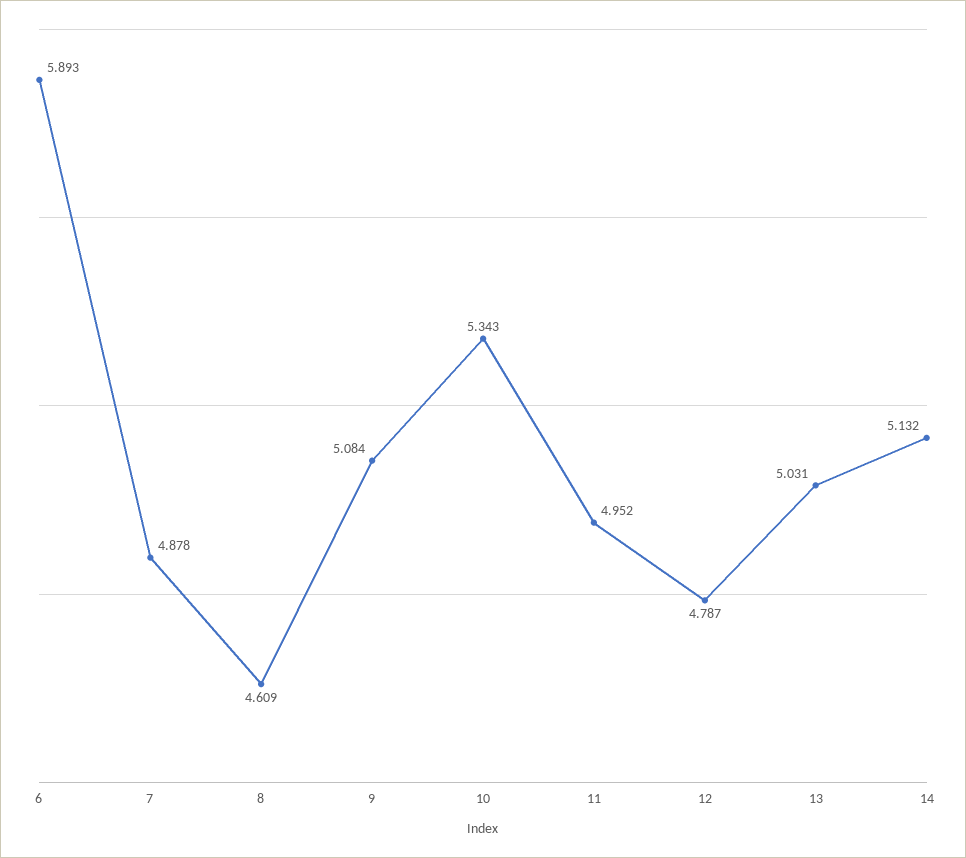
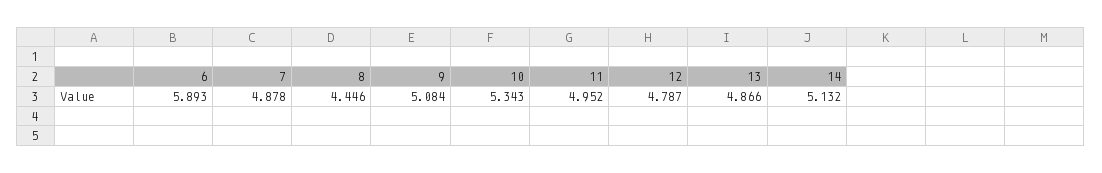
8: 4.609 -> 4.446
13: 5.031 -> 4.866

